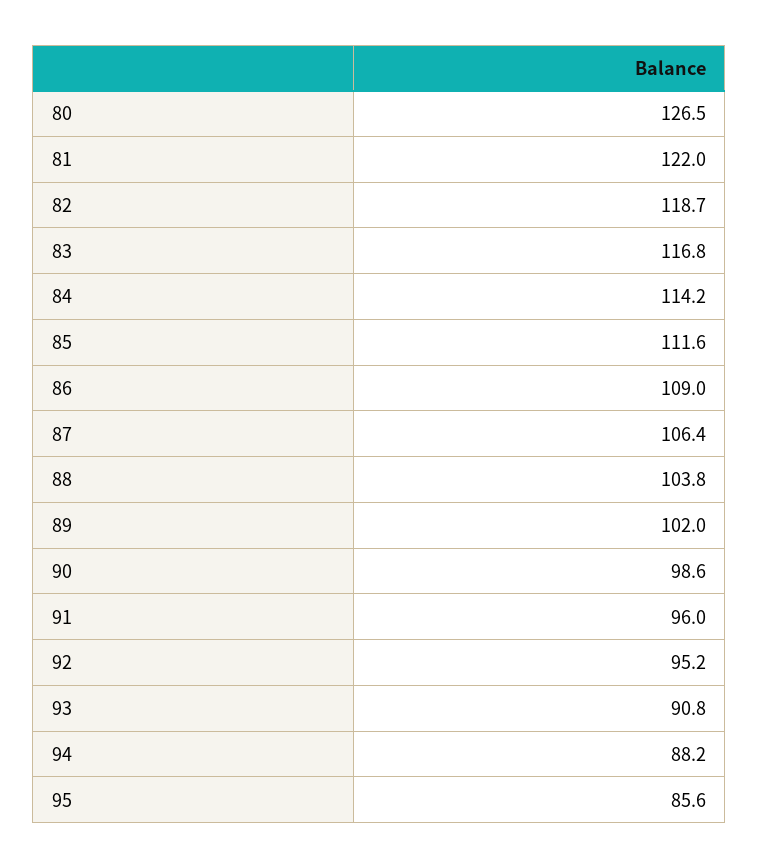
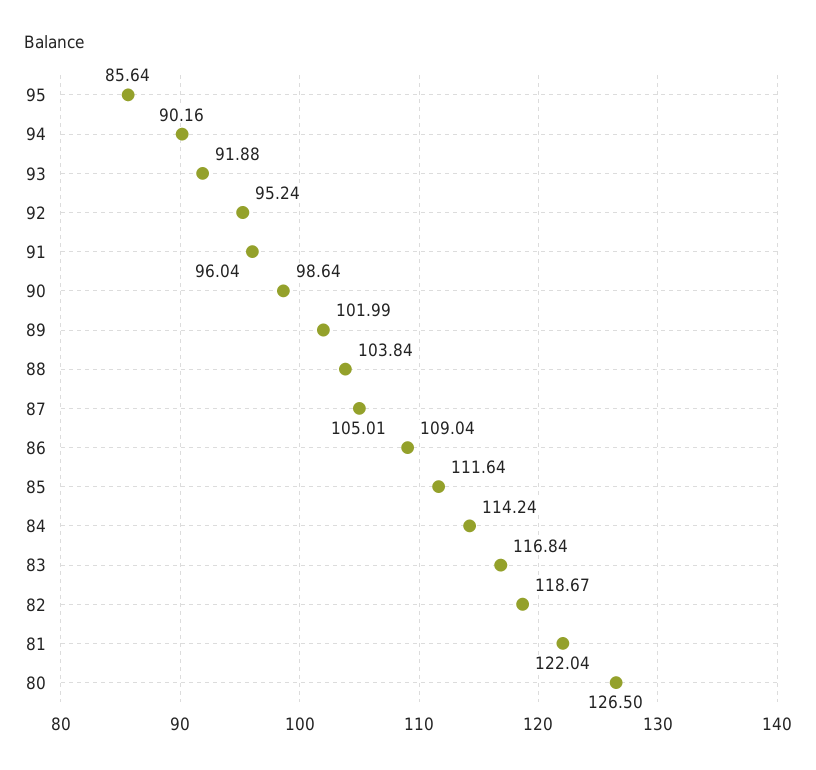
87: 106.4 -> 105.01
93: 90.8 -> 91.88
94: 88.2 -> 90.16

